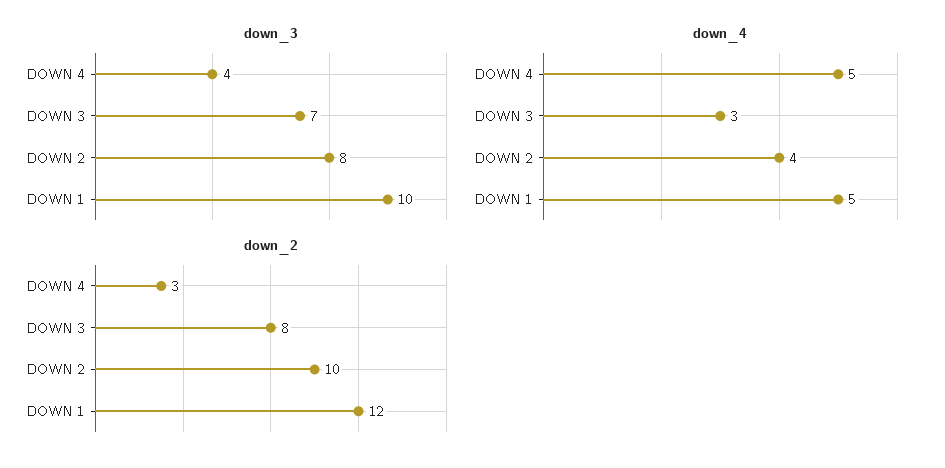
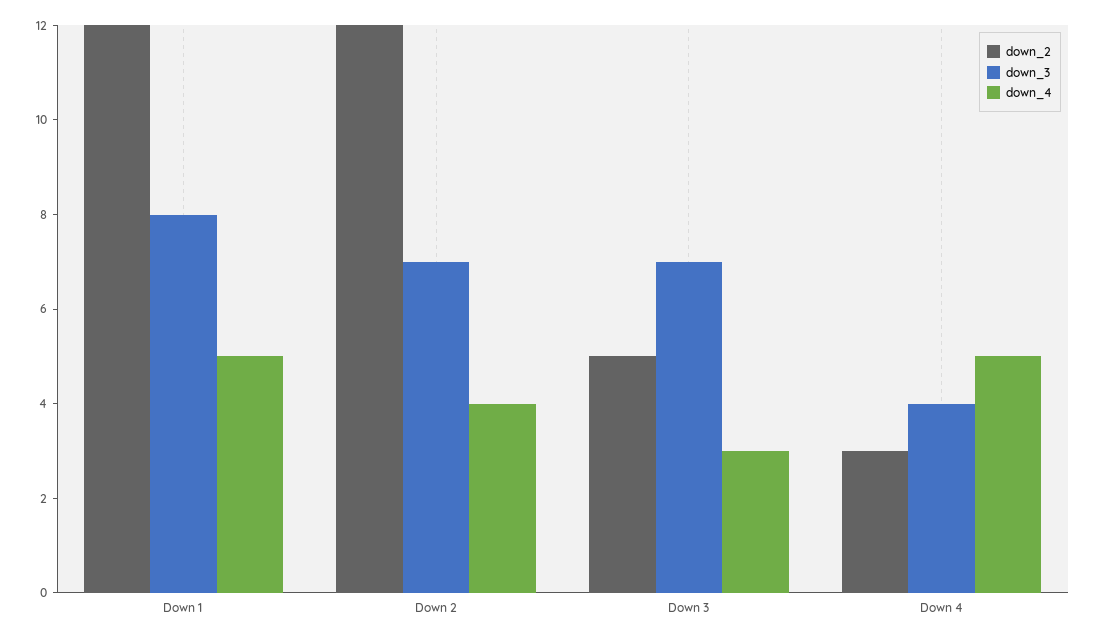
down_3, DOWN 2: 8 -> 7
down_3, DOWN 1: 10 -> 8
down_2, DOWN 3: 8 -> 5
down_2, DOWN 2: 10 -> 12

